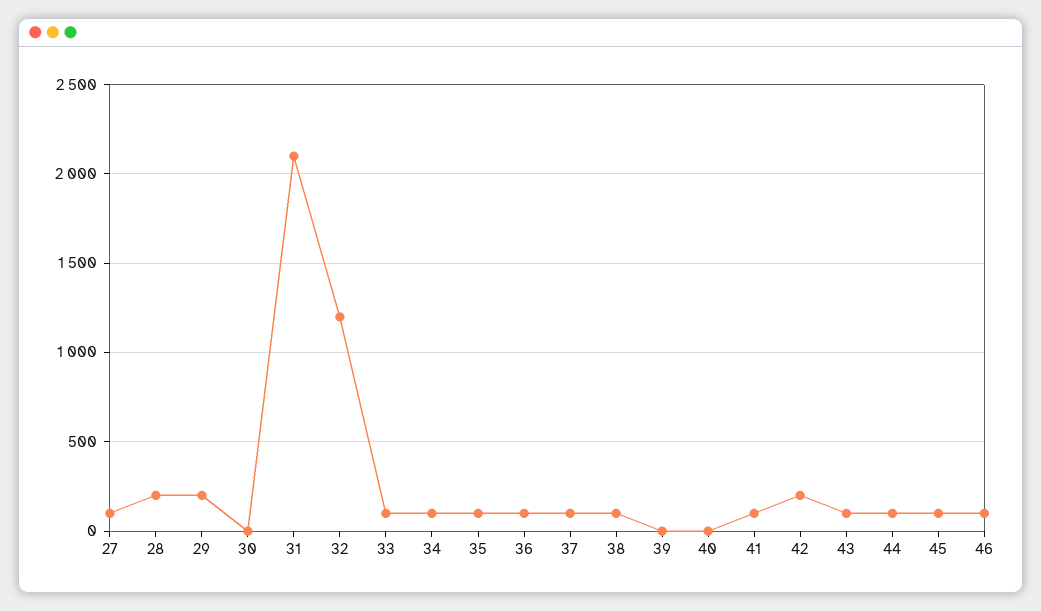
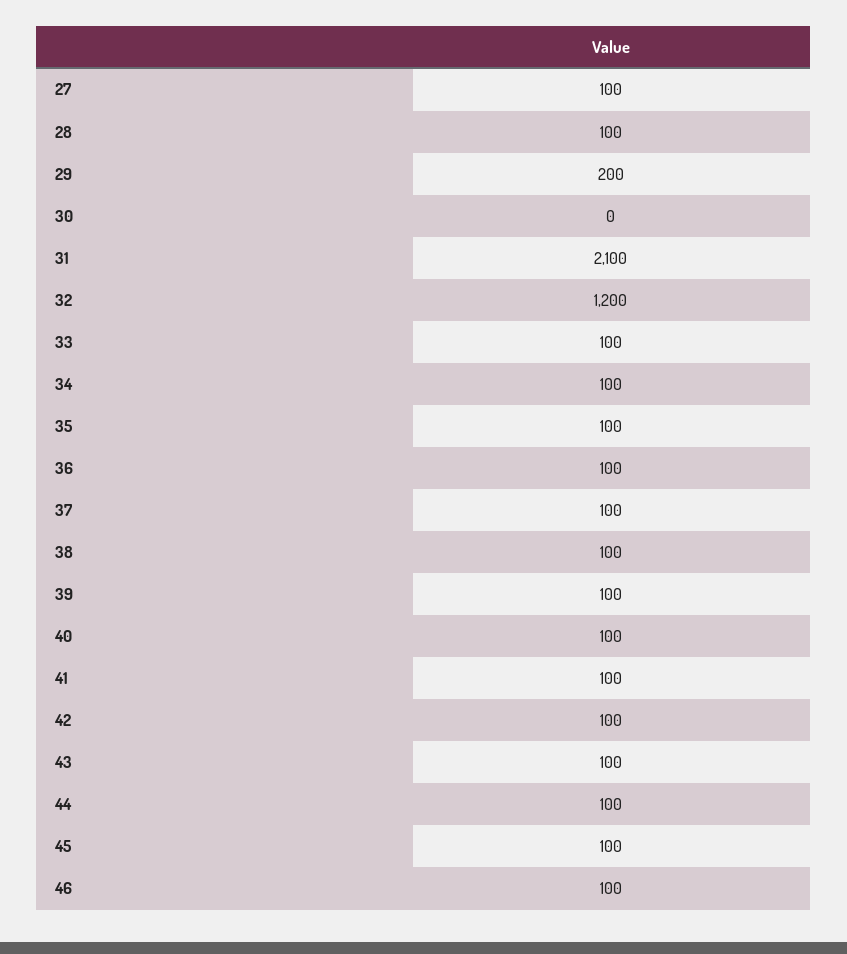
28: 200 -> 100
39: 0 -> 100
40: 0 -> 100
42: 200 -> 100

